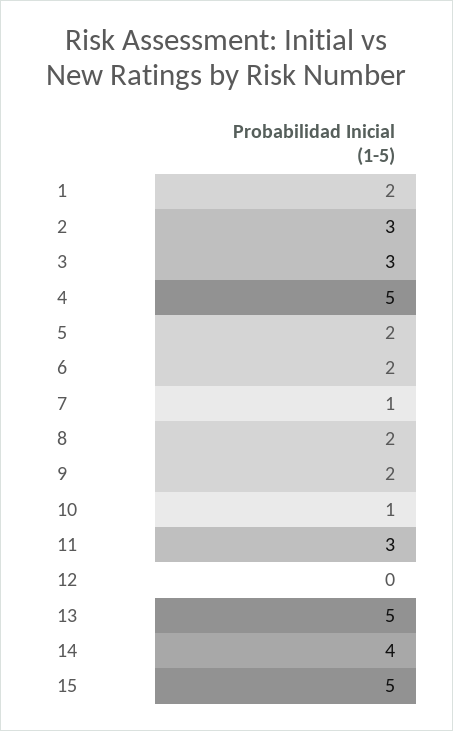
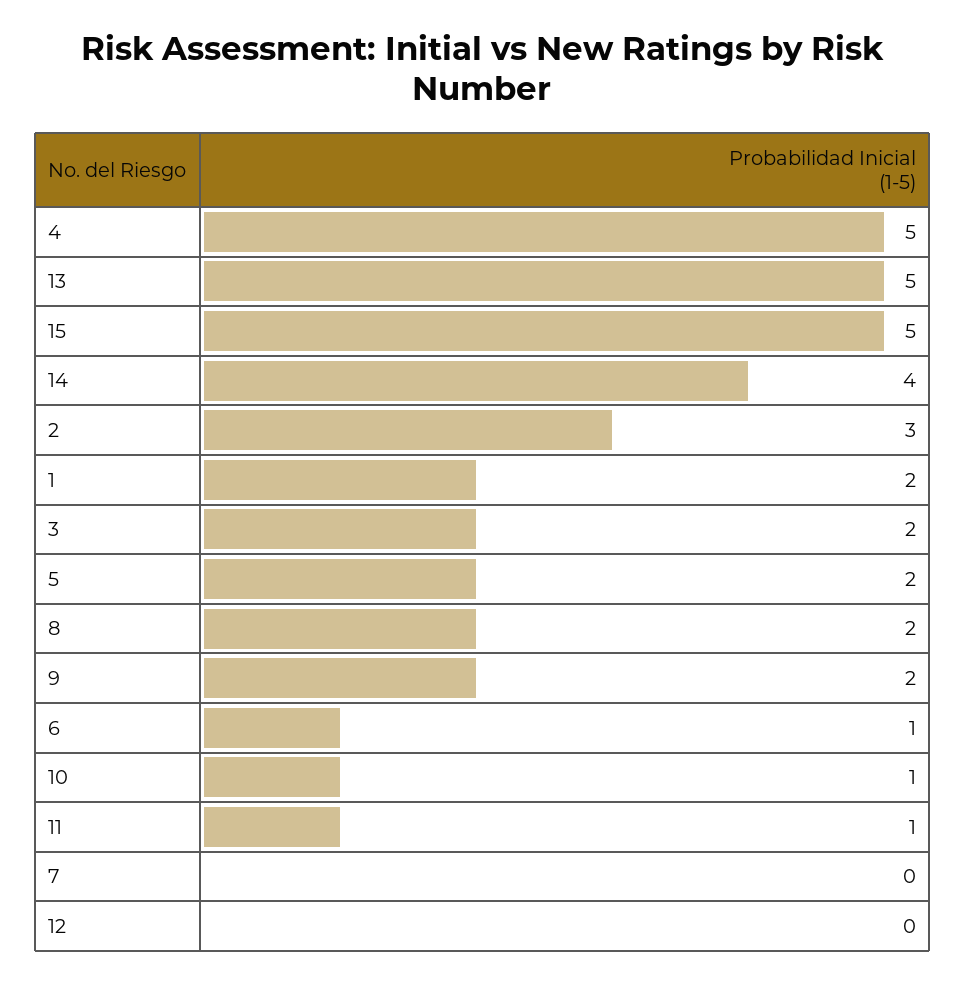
3: 3 -> 2
6: 2 -> 1
7: 1 -> 0
11: 3 -> 1

